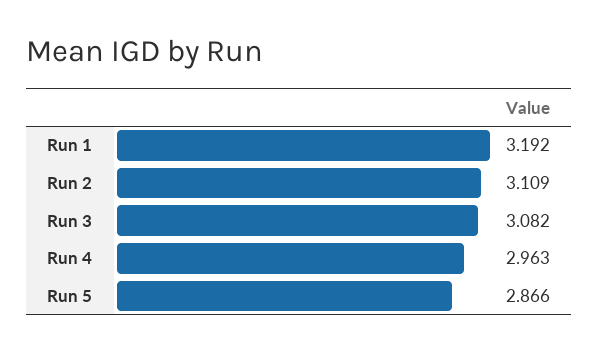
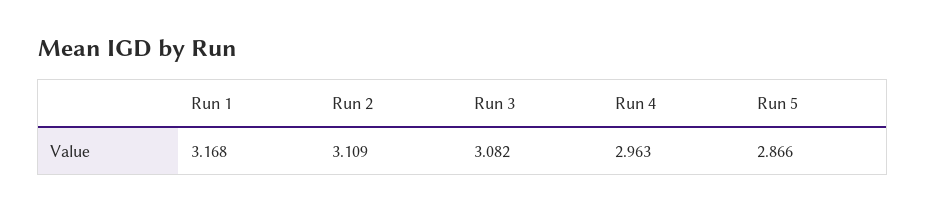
Run 1: 3.192 -> 3.168

